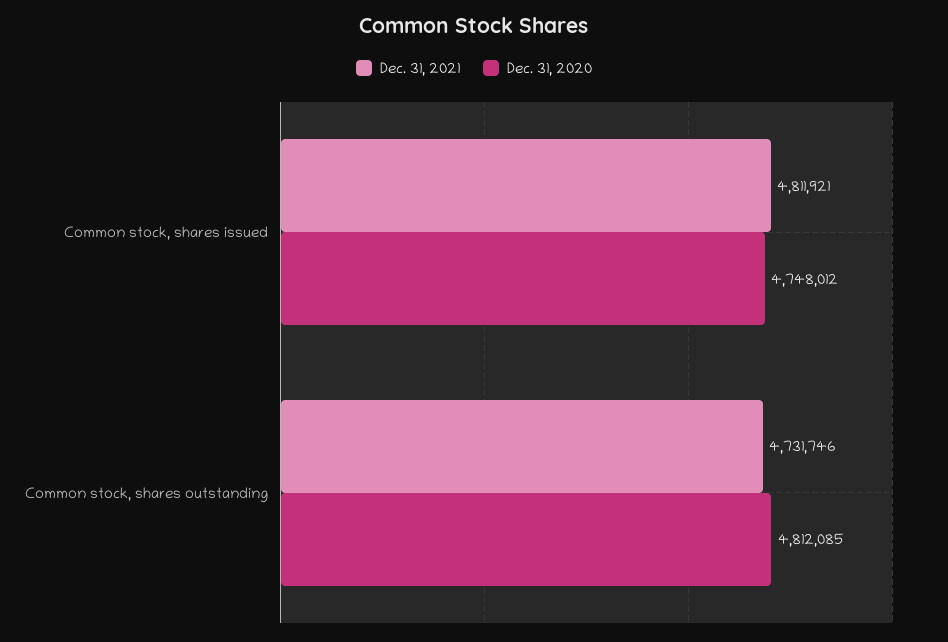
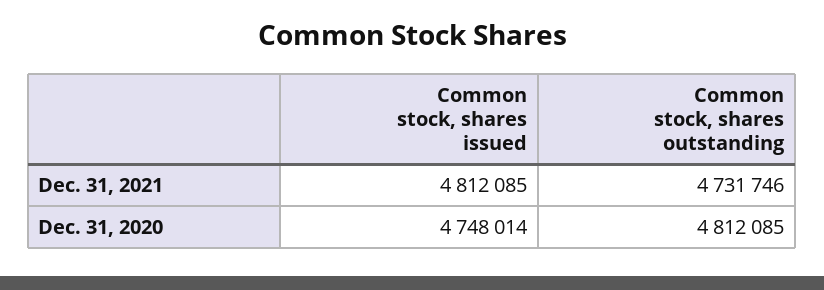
Dec. 31, 2021, Common stock, shares issued: 4811921 -> 4812085
Dec. 31, 2020, Common stock, shares issued: 4748012 -> 4748014

